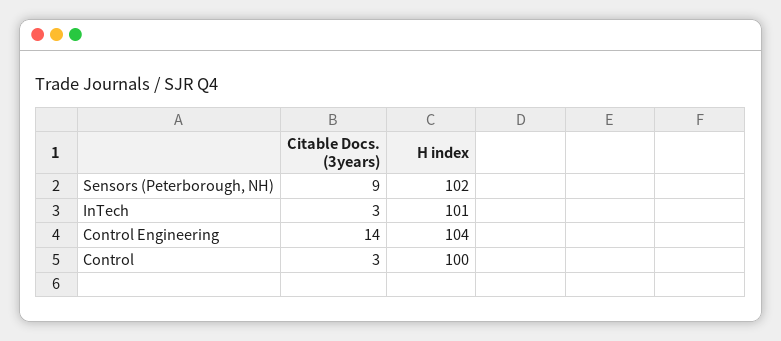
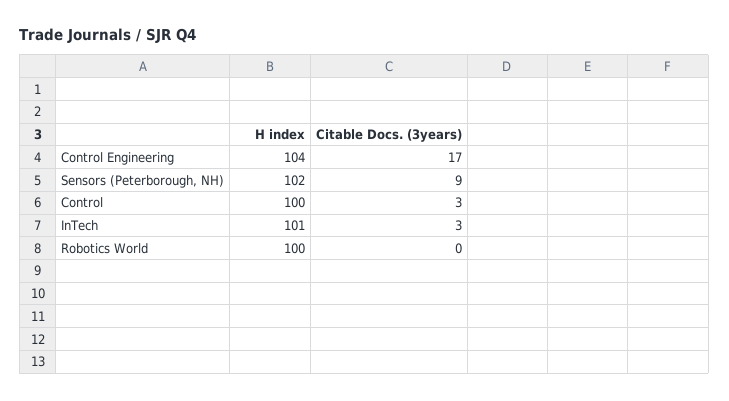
Citable Docs. (3years), Control Engineering: 14 -> 17
H index, Robotics World: none -> 100
Citable Docs. (3years), Robotics World: none -> 0

